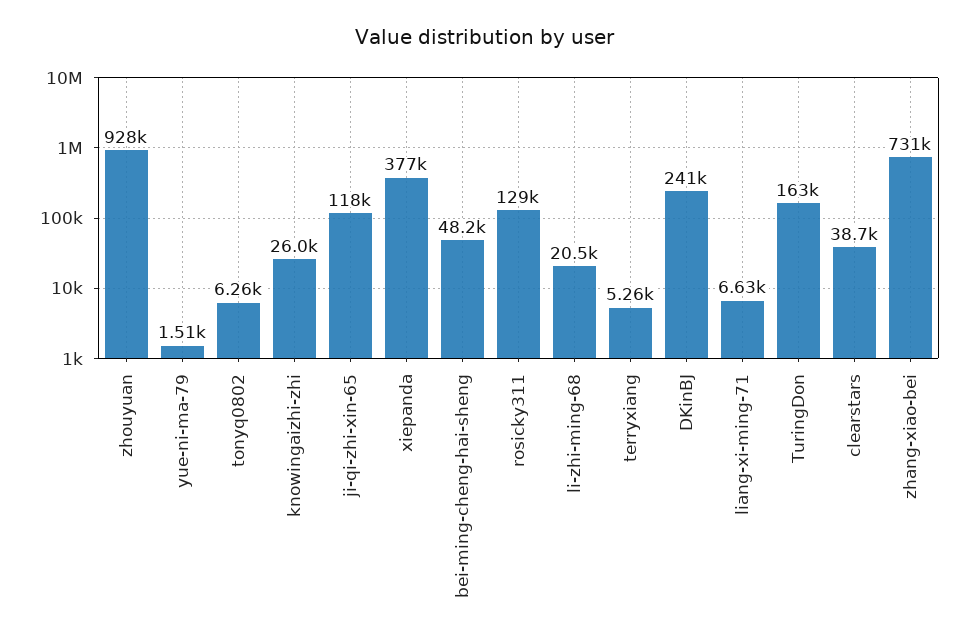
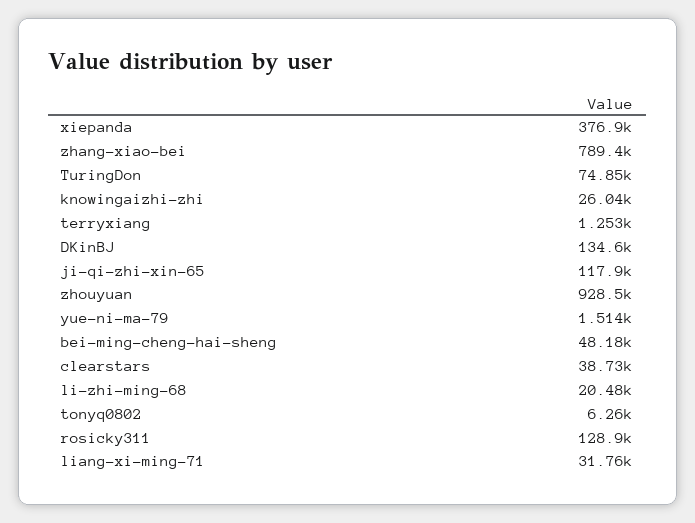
terryxiang: 5260 -> 1253
DKinBJ: 241000 -> 134600
liang-xi-ming-71: 6630 -> 31760
TuringDon: 163000 -> 74850
zhang-xiao-bei: 731000 -> 789400

